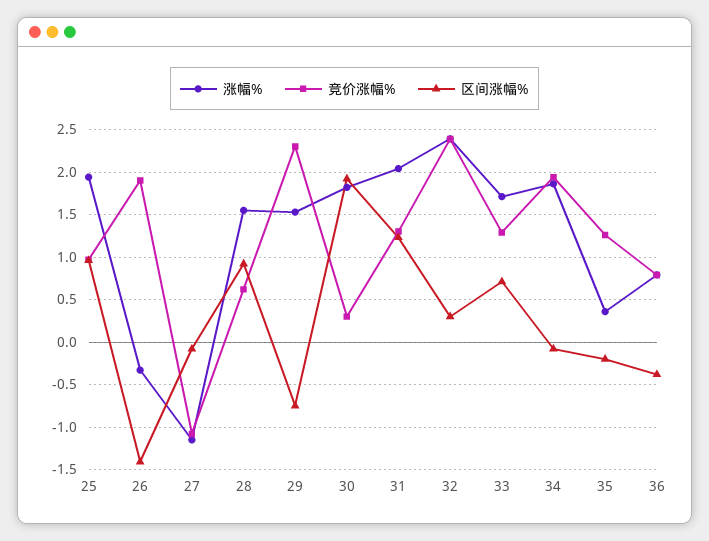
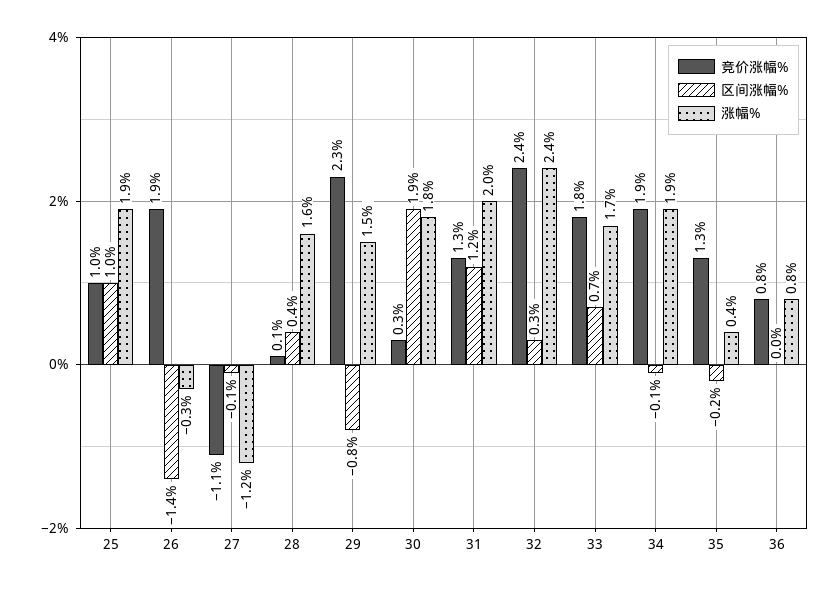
竞价涨幅%, 28: 0.6 -> 0.1
区间涨幅%, 28: 0.9 -> 0.4
竞价涨幅%, 33: 1.3 -> 1.8
区间涨幅%, 36: -0.4 -> 0

